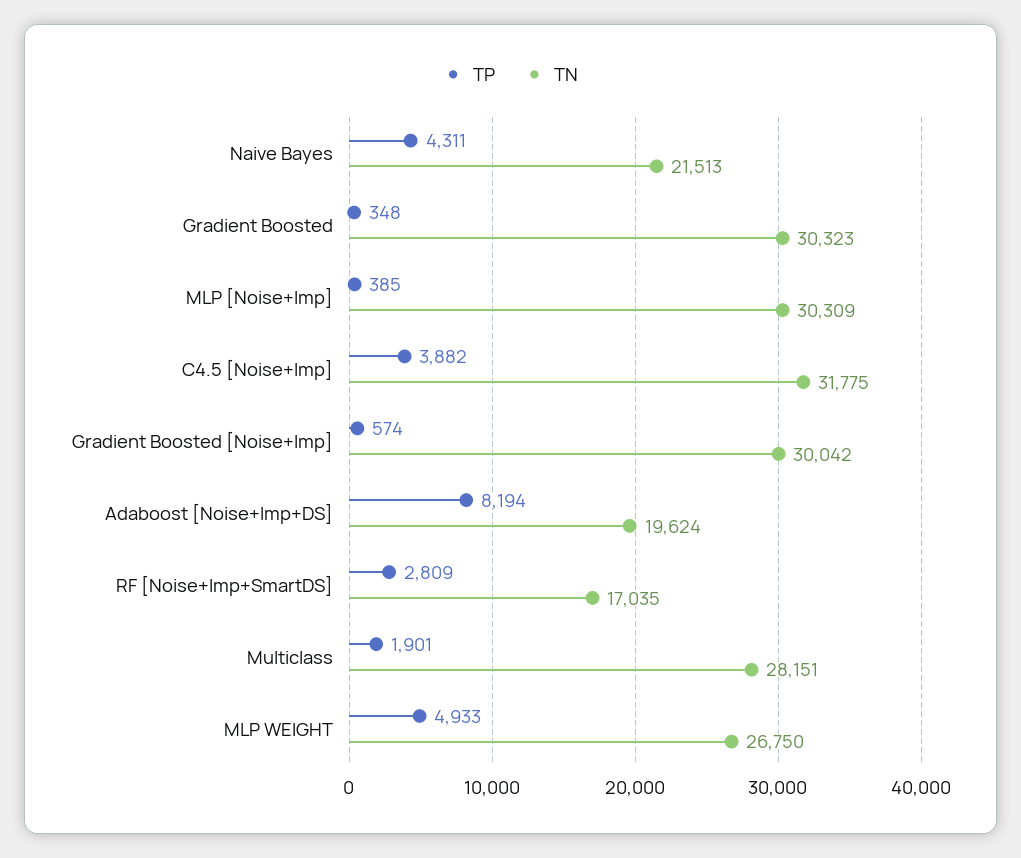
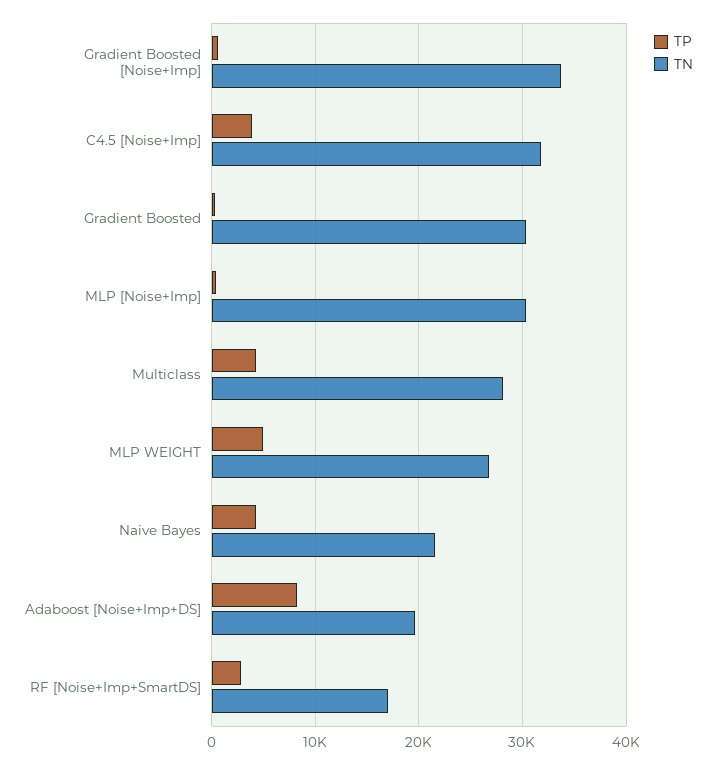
TN, Gradient Boosted [Noise+Imp]: 30042 -> 34000
TP, Multiclass: 1901 -> 4000

